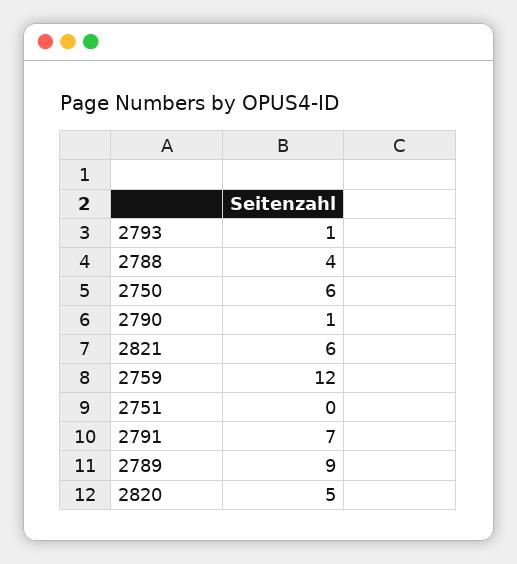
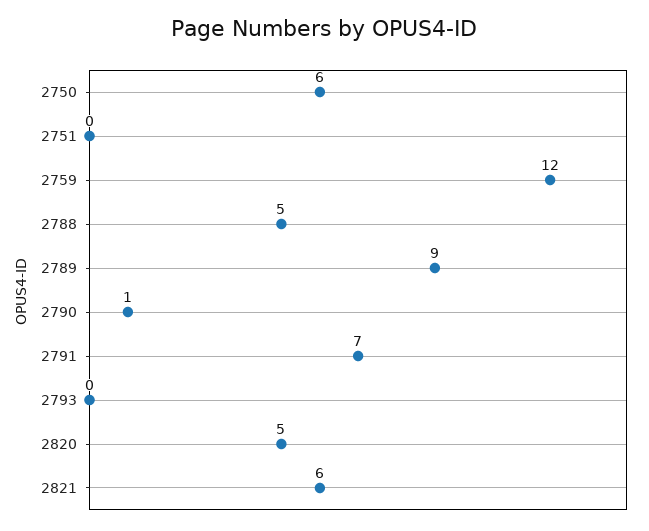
2793: 1 -> 0
2788: 4 -> 5

